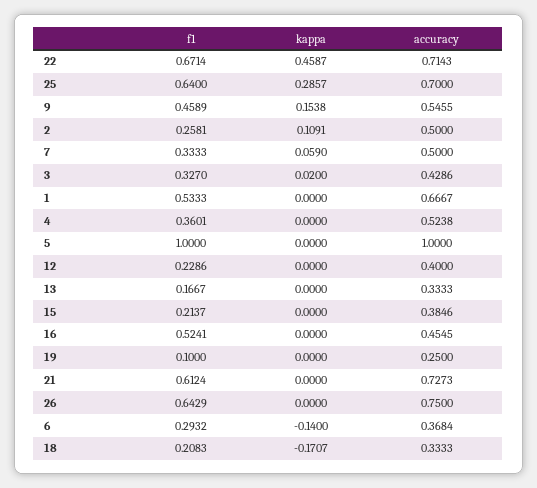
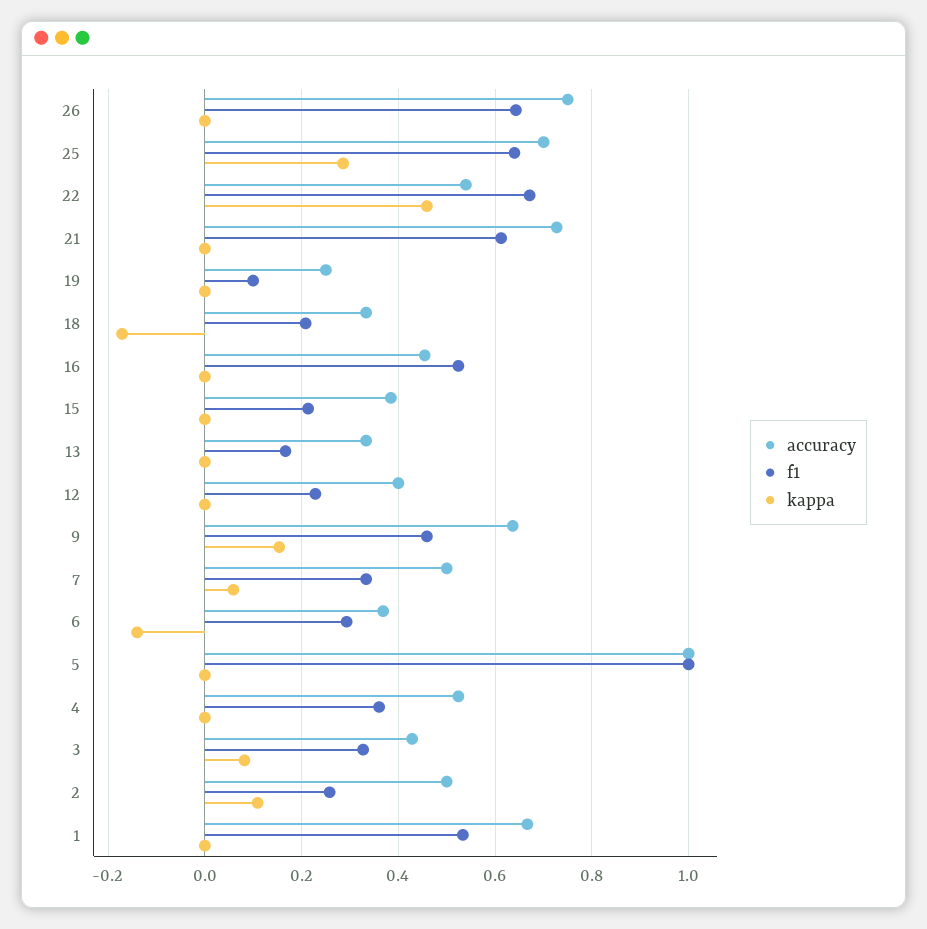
accuracy, 22: 0.7143 -> 0.54
accuracy, 9: 0.5455 -> 0.64
kappa, 3: 0.02 -> 0.08

